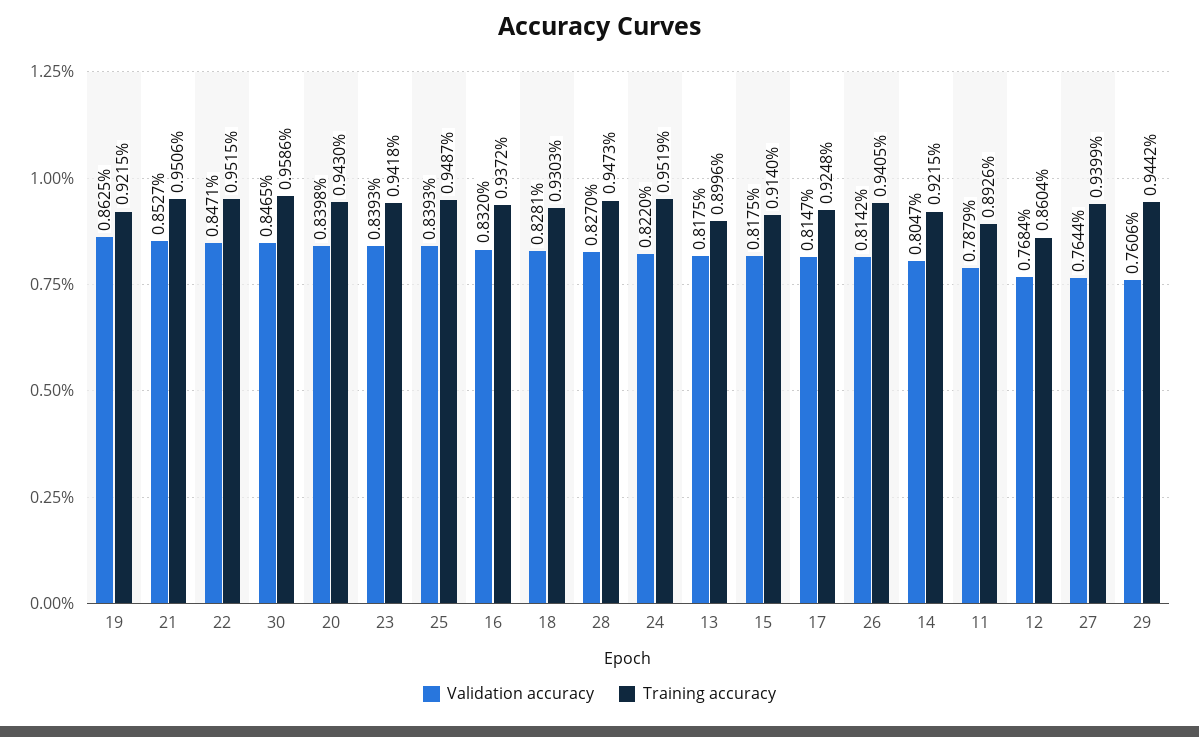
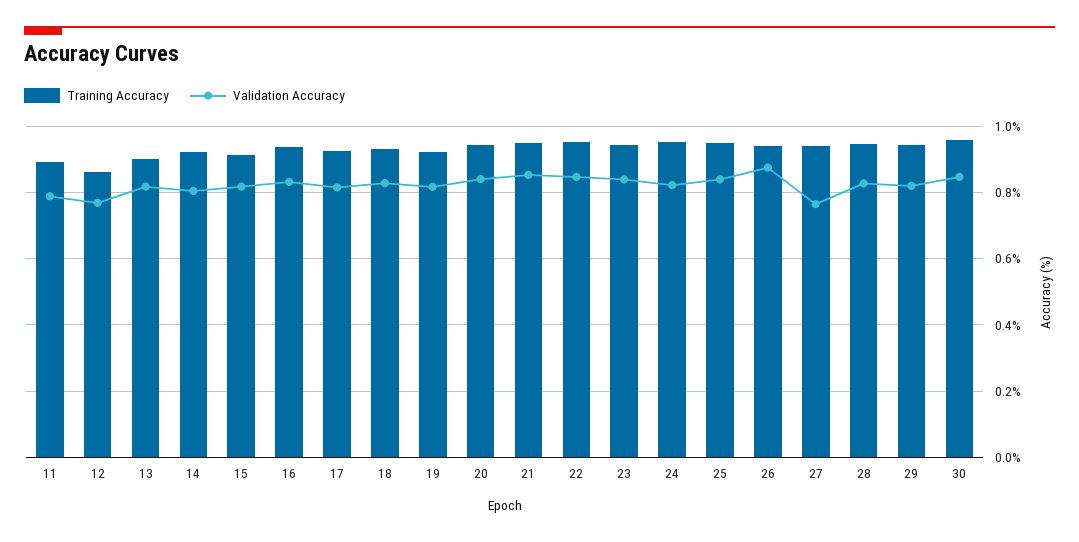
Validation accuracy, 19: 0.8625 -> 0.82
Validation accuracy, 26: 0.8142 -> 0.88
Validation accuracy, 29: 0.7606 -> 0.82

